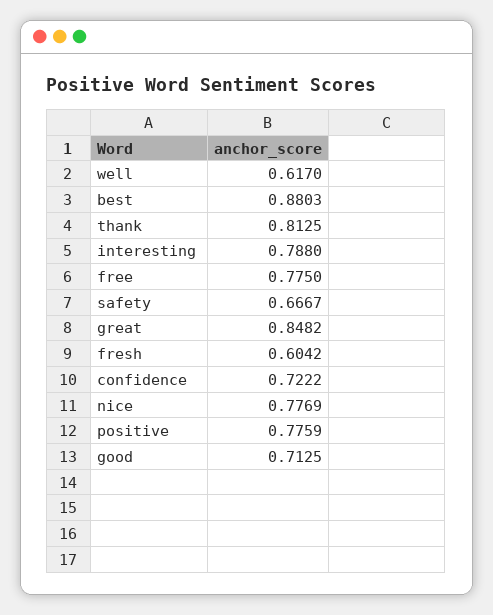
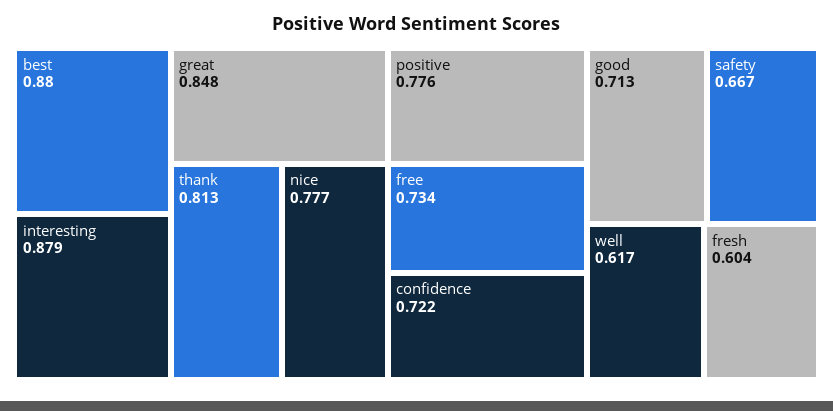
interesting: 0.788 -> 0.879
free: 0.775 -> 0.734

